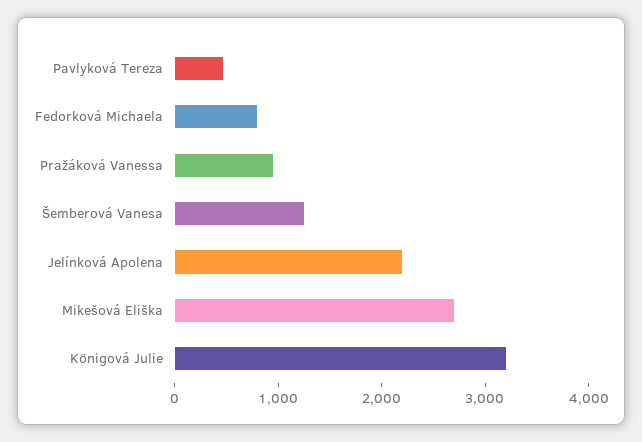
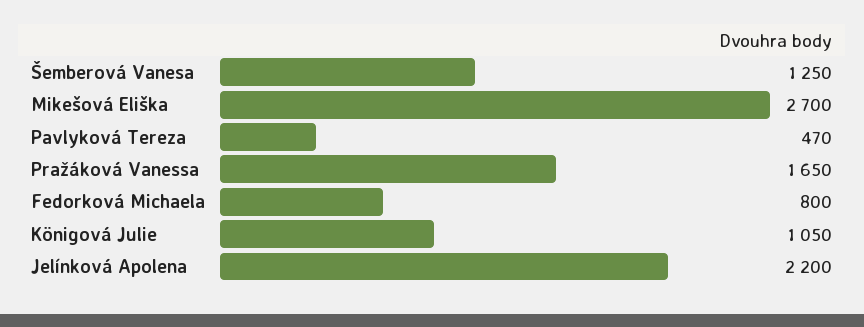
Pražáková Vanessa: 1000 -> 1650
Königová Julie: 3200 -> 1050

